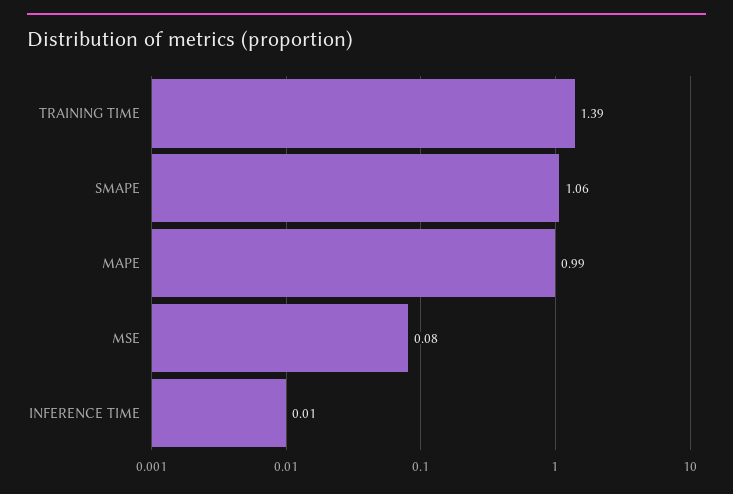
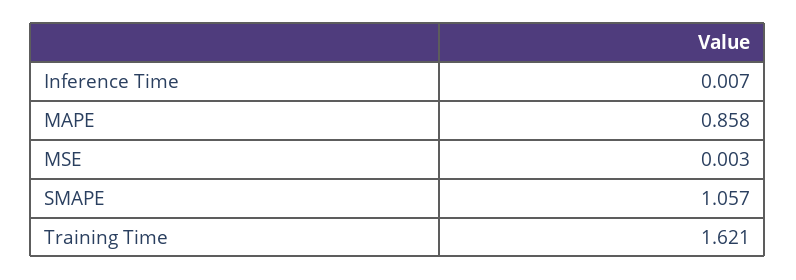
TRAINING TIME: 1.39 -> 1.621
MAPE: 0.99 -> 0.858
MSE: 0.08 -> 0.003

